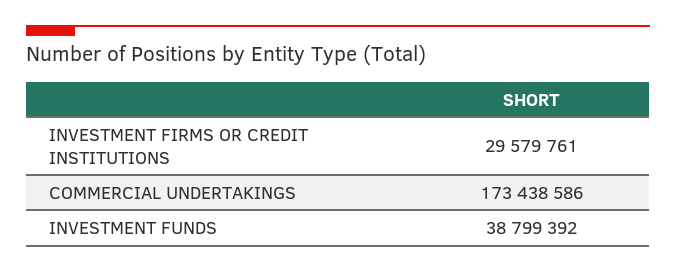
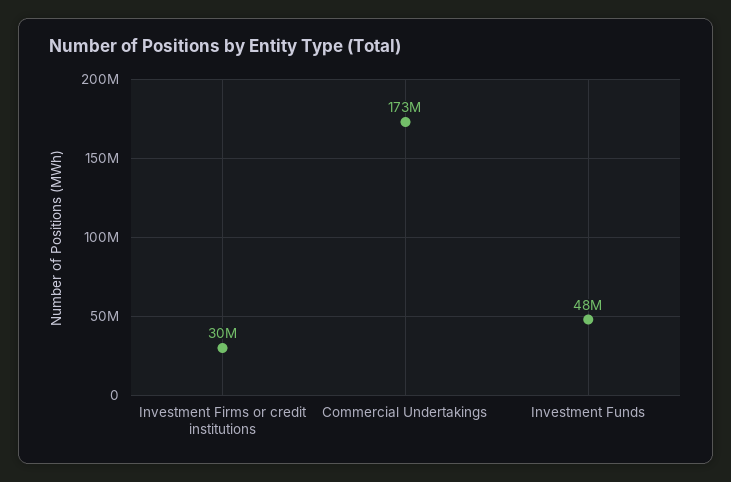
INVESTMENT FUNDS: 38799392 -> 48000000

